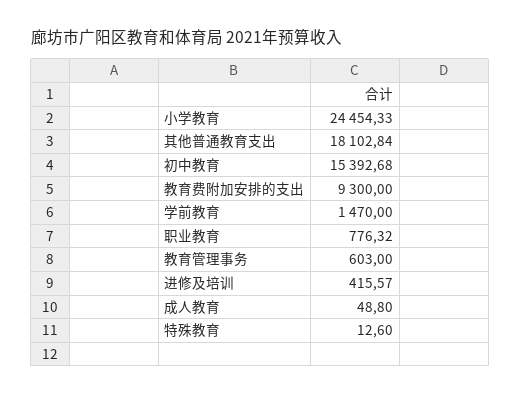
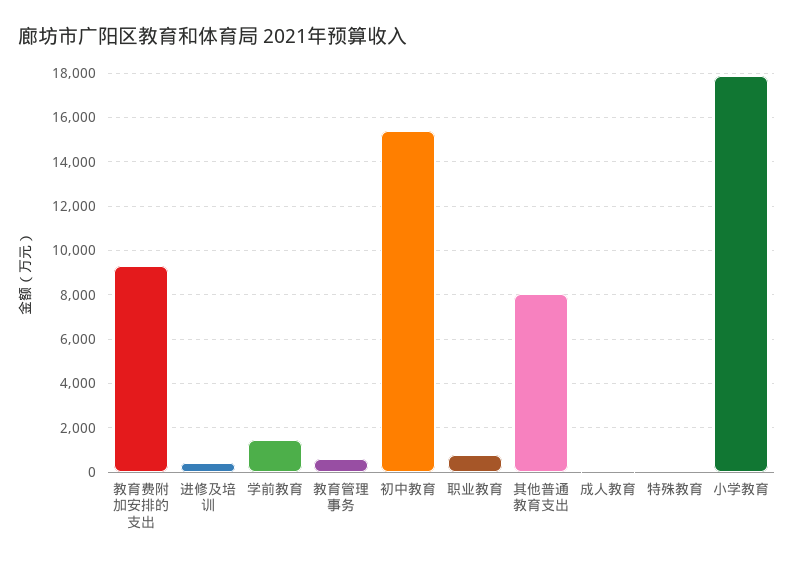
小学教育: 24454.33 -> 18000
其他普通教育支出: 18102.84 -> 8000

